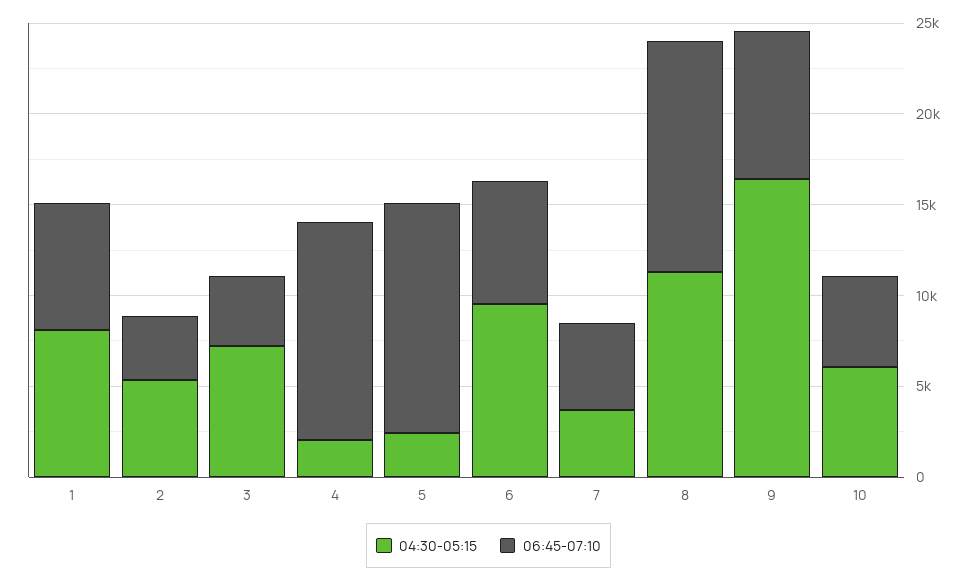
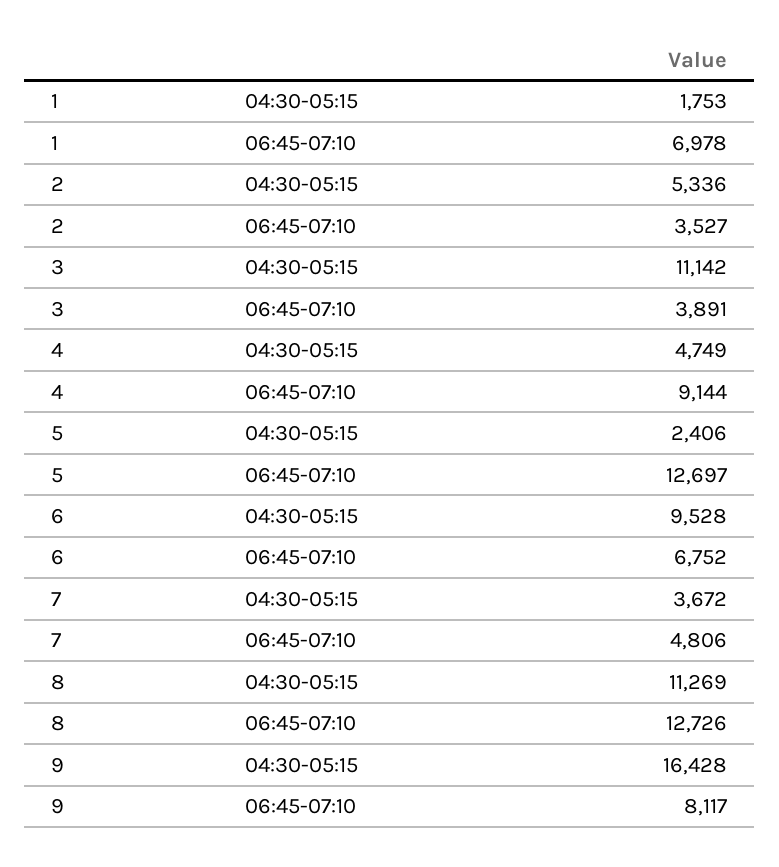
04:30-05:15, 1: 8000 -> 1753
04:30-05:15, 3: 7000 -> 11142
04:30-05:15, 4: 2000 -> 4749
06:45-07:10, 4: 12000 -> 9144
04:30-05:15, 10: 6000 -> none
06:45-07:10, 10: 5000 -> none

